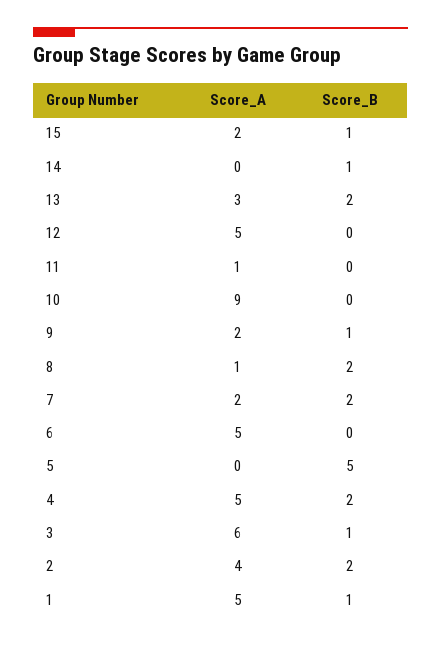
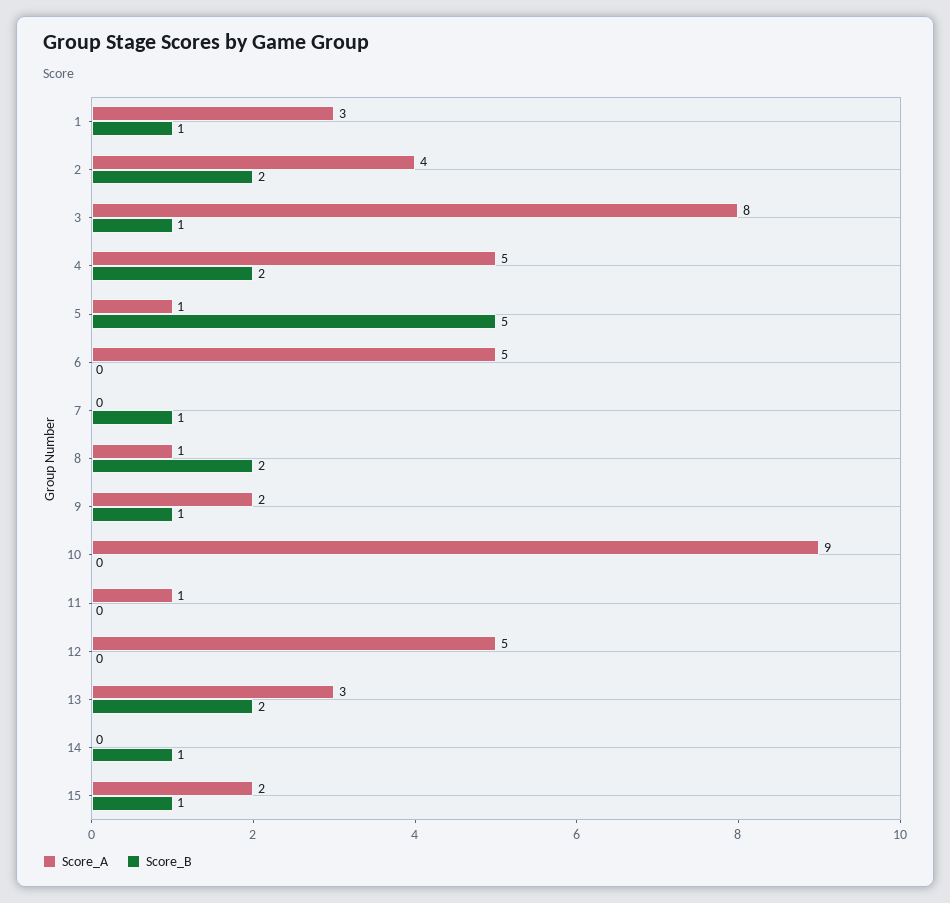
Score_A, 7: 2 -> 0
Score_B, 7: 2 -> 1
Score_A, 5: 0 -> 1
Score_A, 3: 6 -> 8
Score_A, 1: 5 -> 3

